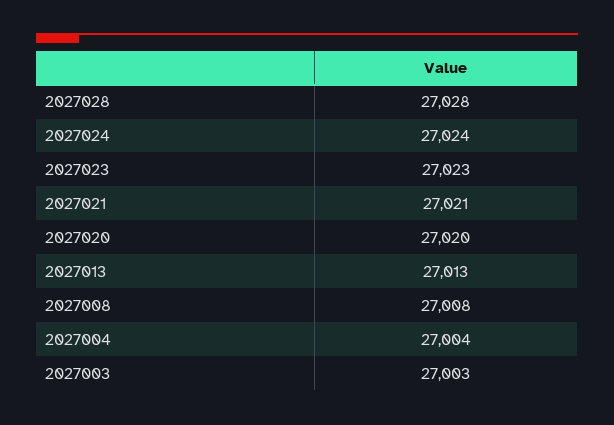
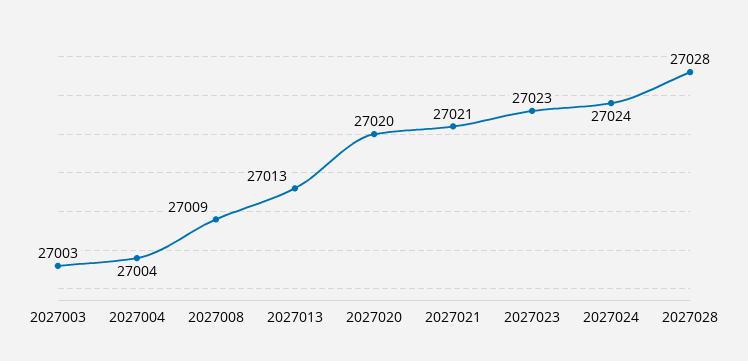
2027008: 27008 -> 27009

